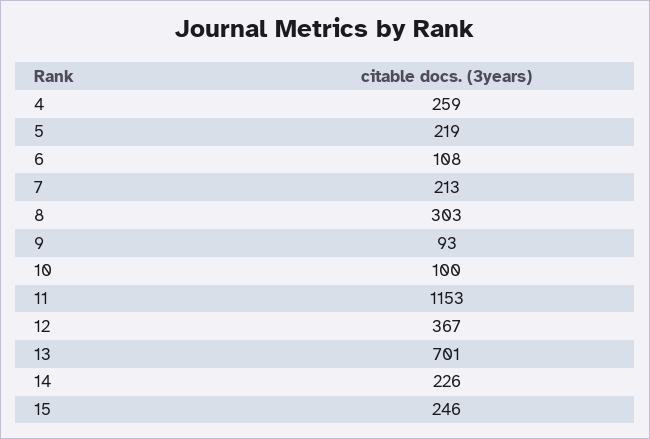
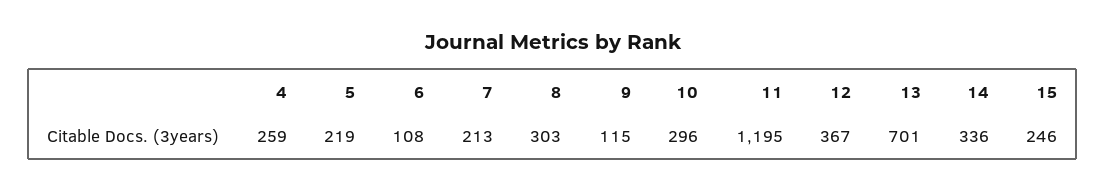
9: 93 -> 115
10: 100 -> 296
11: 1153 -> 1195
14: 226 -> 336

